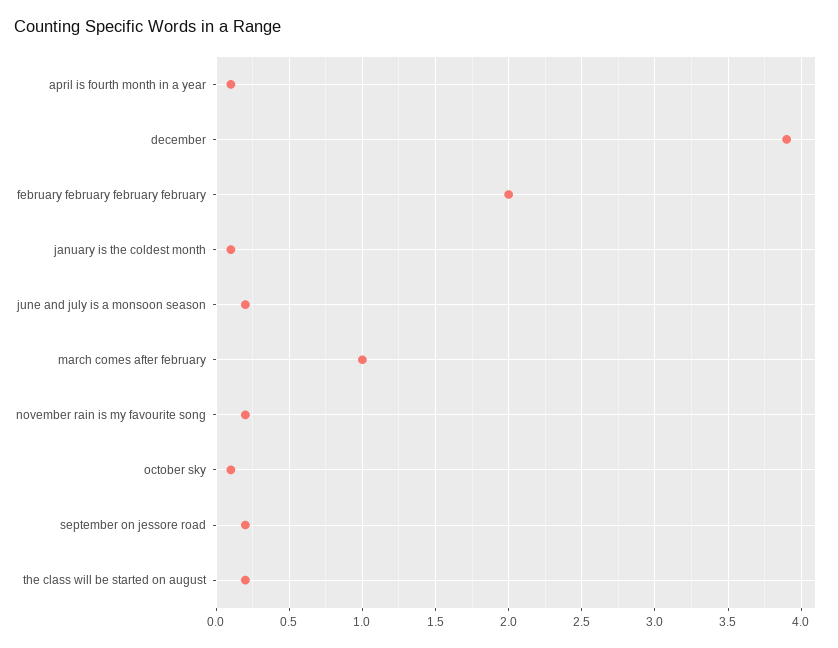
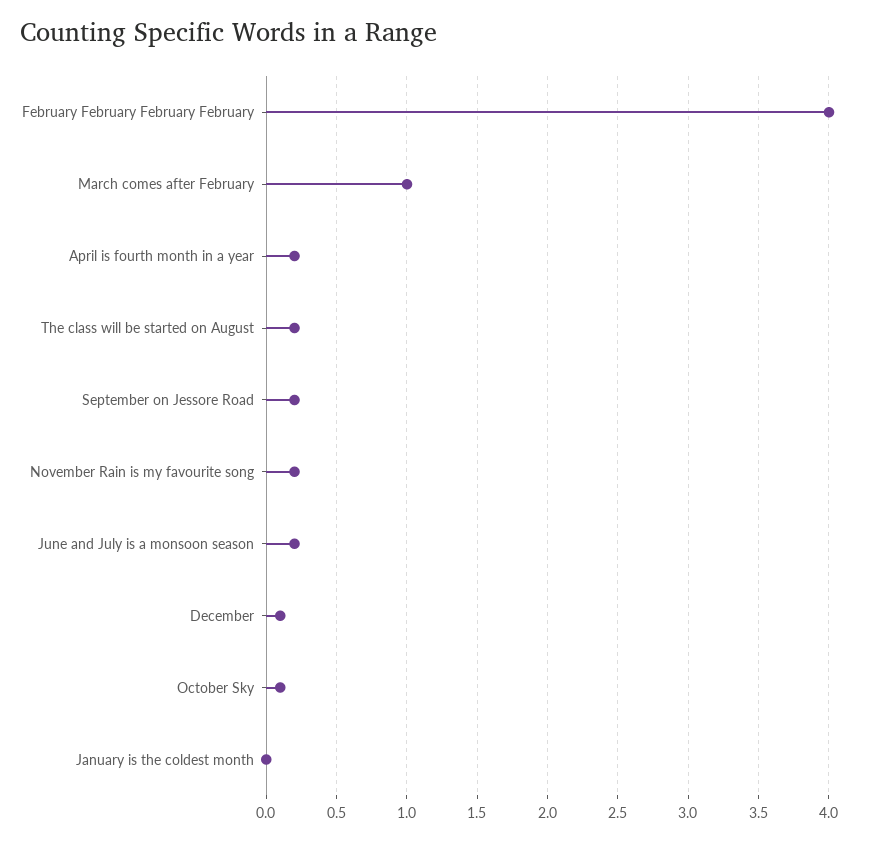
april is fourth month in a year: 0.1 -> 0.2
december: 3.9 -> 0.1
february february february february: 2 -> 4
january is the coldest month: 0.1 -> 0

